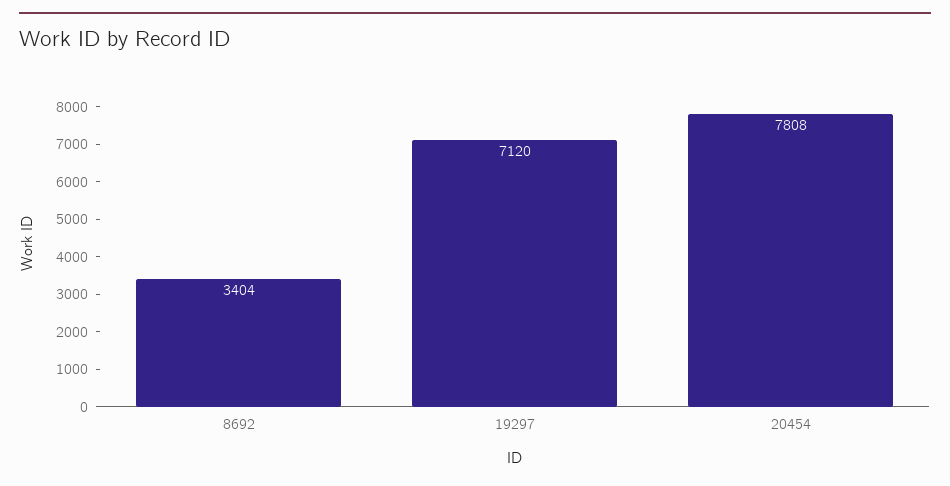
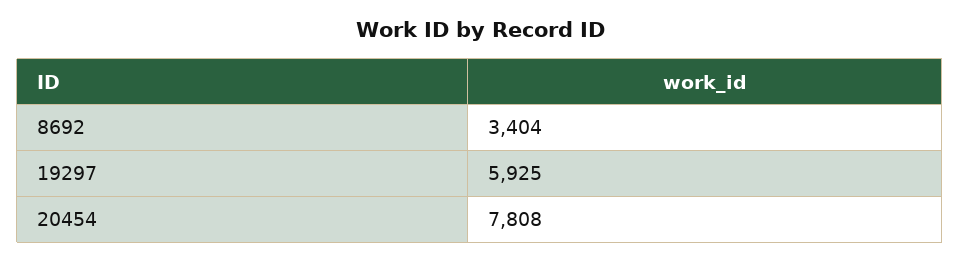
19297: 7120 -> 5925

